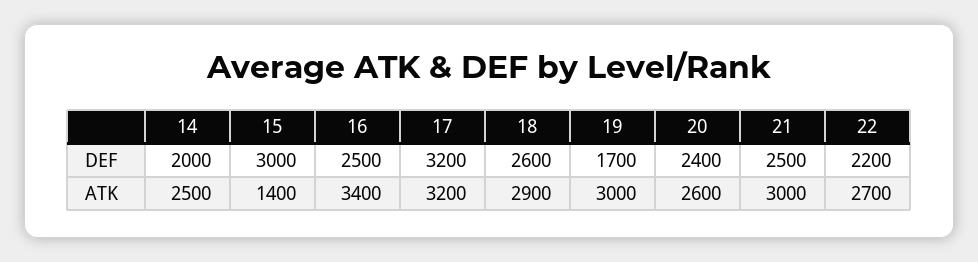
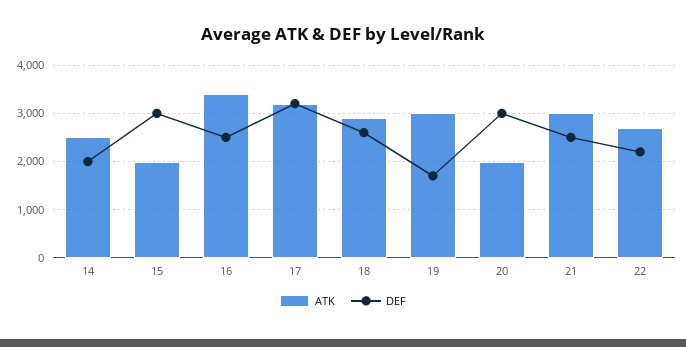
DEF, 20: 2400 -> 3000
ATK, 15: 1400 -> 2000
ATK, 20: 2600 -> 2000

